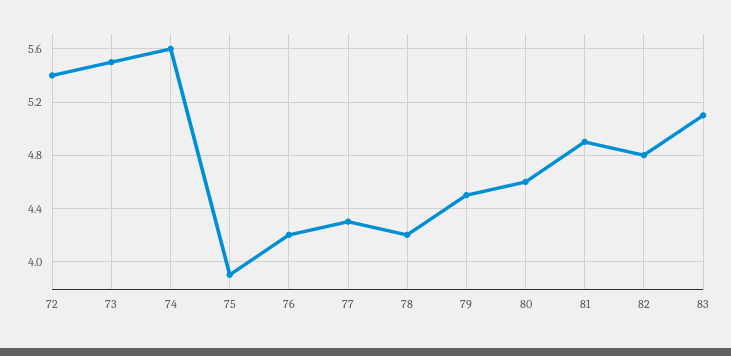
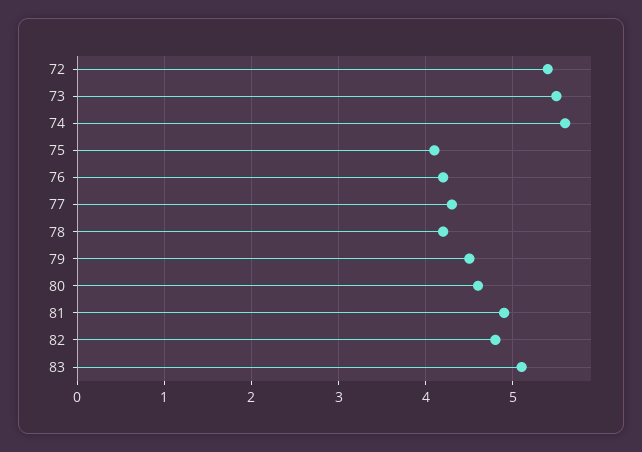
75: 3.9 -> 4.1

